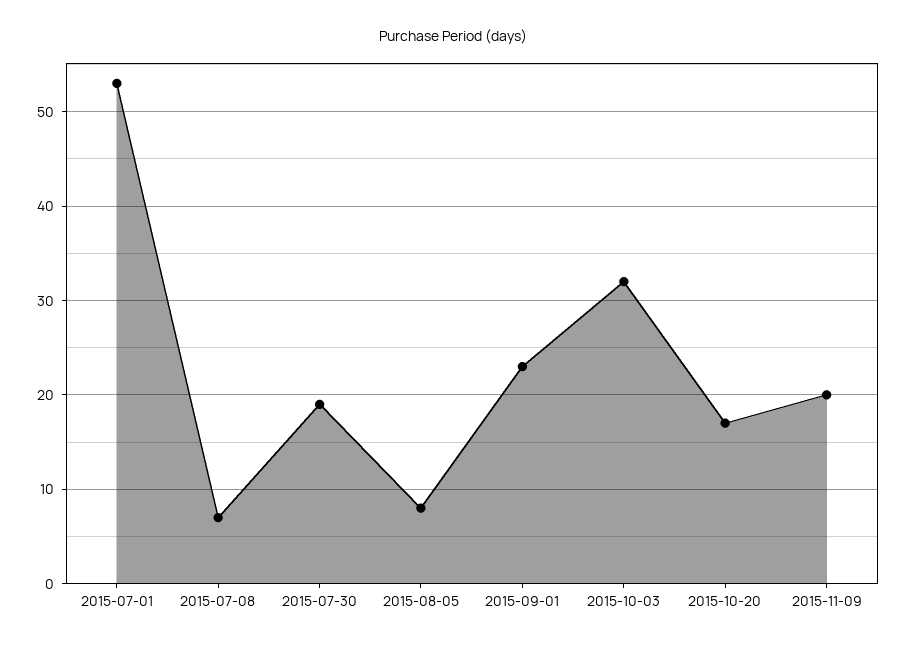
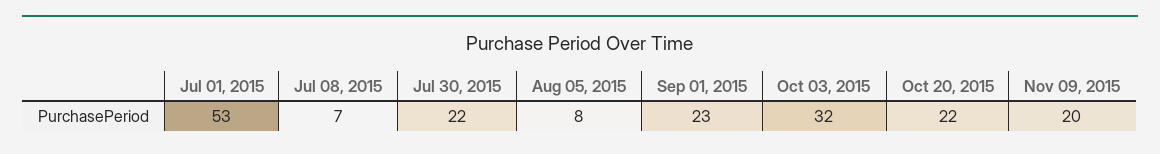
2015-07-30: 19 -> 22
2015-10-20: 17 -> 22

